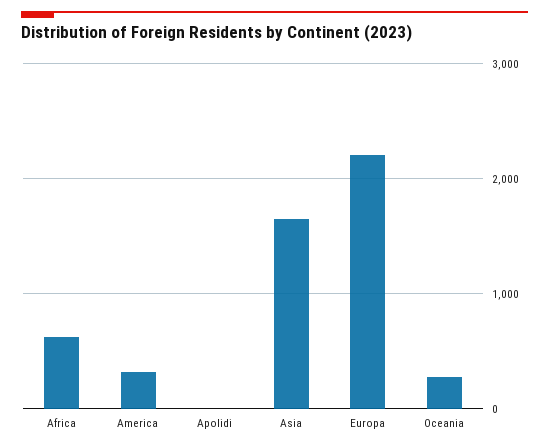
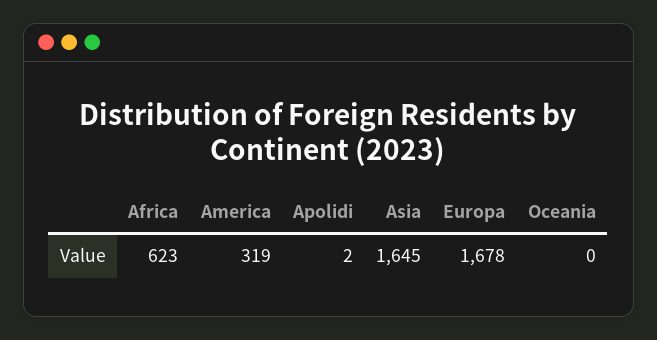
Europa: 2200 -> 1678
Oceania: 300 -> 0

